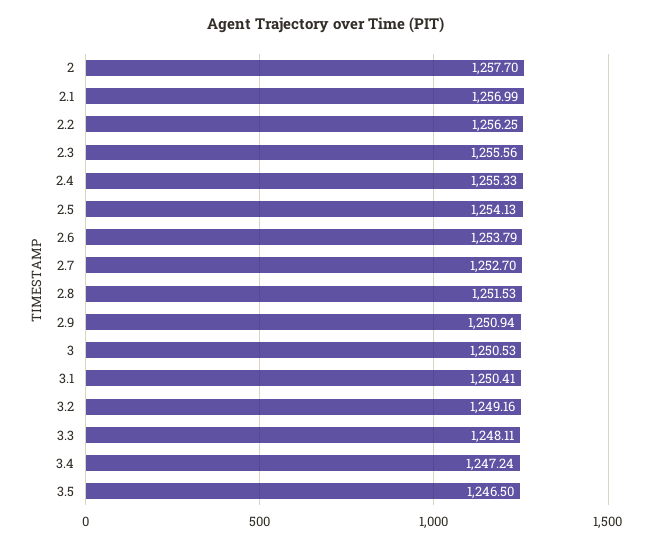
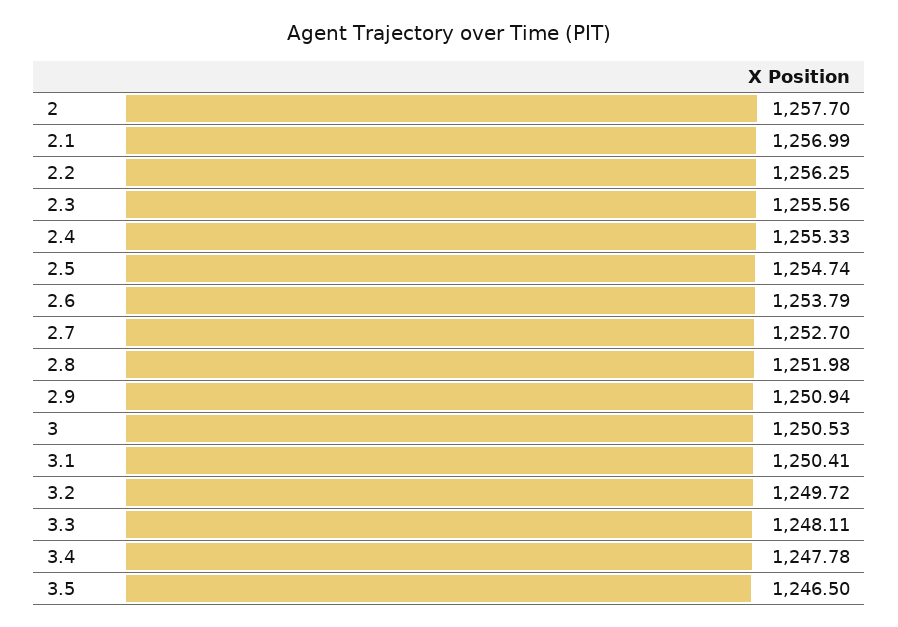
2.5: 1254.13 -> 1254.74
2.8: 1251.53 -> 1251.98
3.2: 1249.16 -> 1249.72
3.4: 1247.24 -> 1247.78

